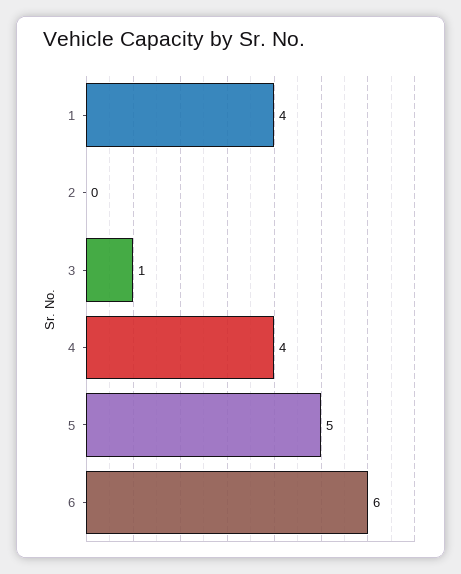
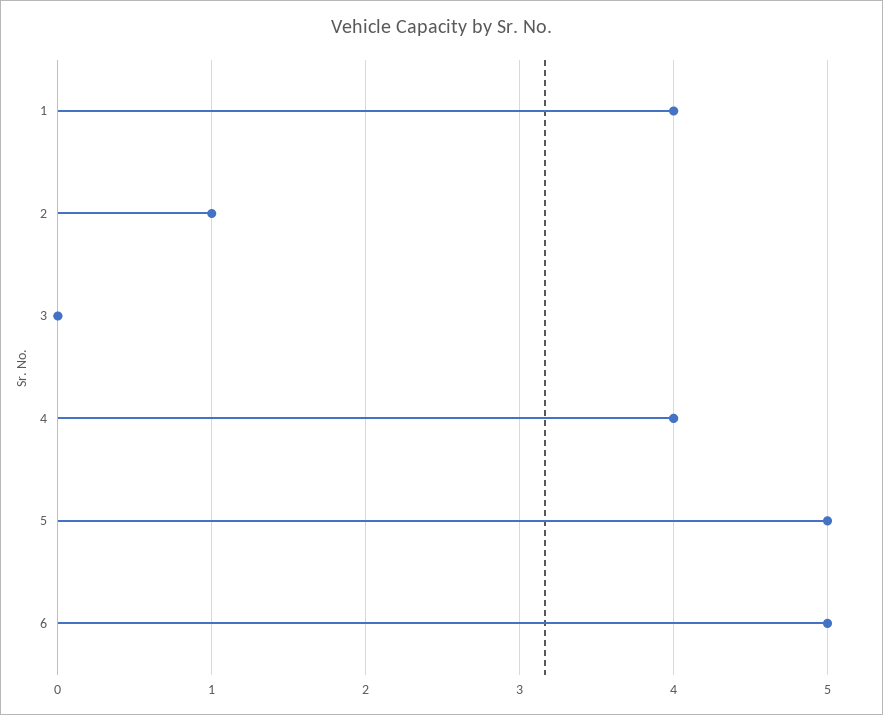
2: 0 -> 1
3: 1 -> 0
6: 6 -> 5

